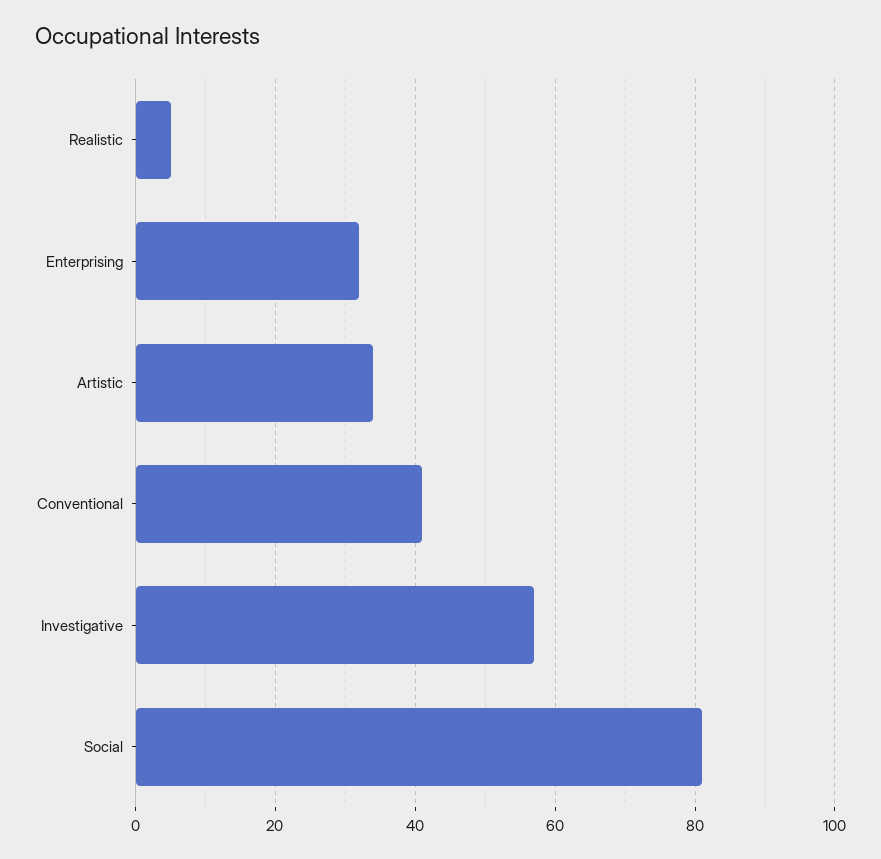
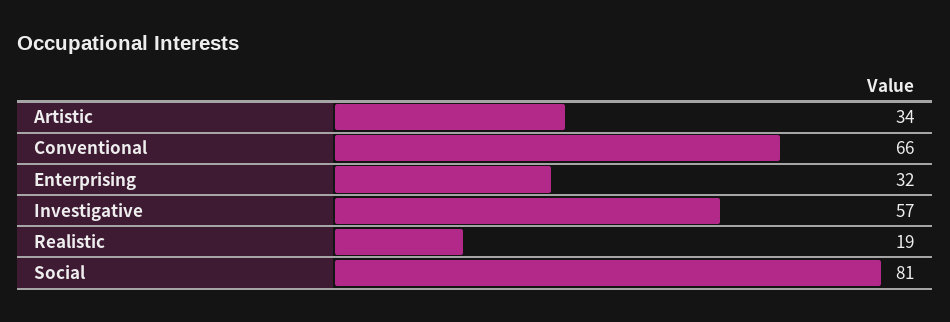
Realistic: 5 -> 19
Conventional: 40 -> 66

